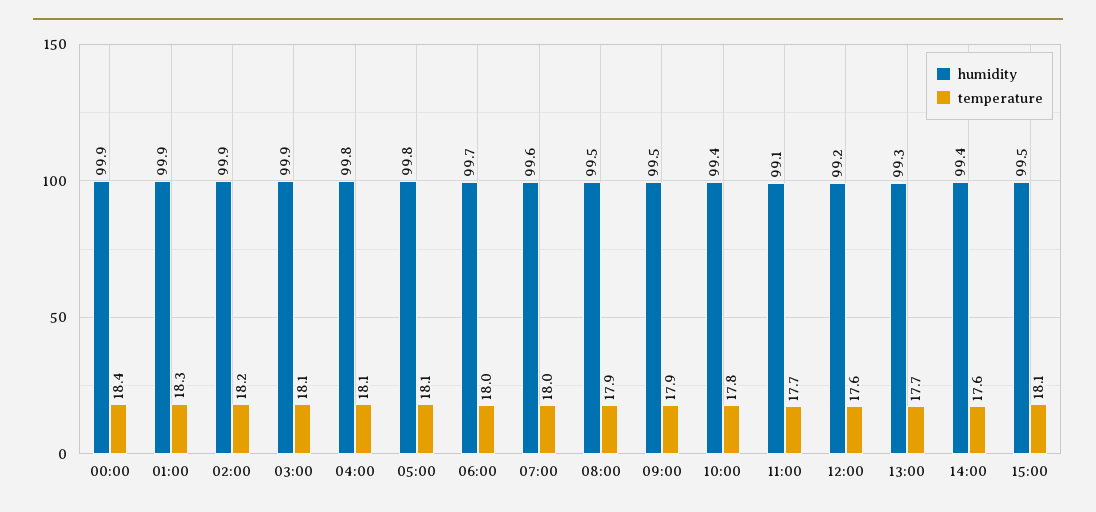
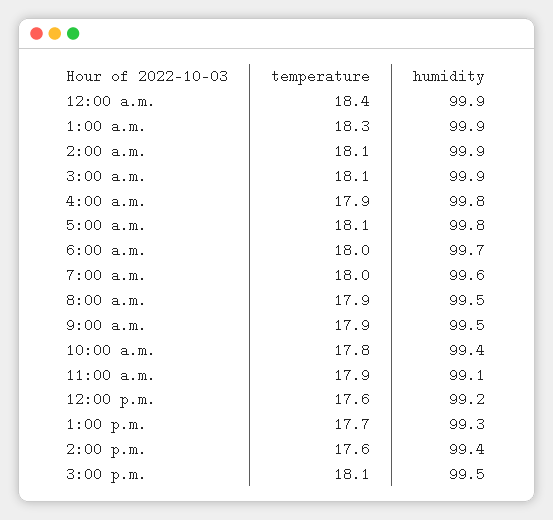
temperature, 02:00: 18.2 -> 18.1
temperature, 04:00: 18.1 -> 17.9
temperature, 11:00: 17.7 -> 17.9

